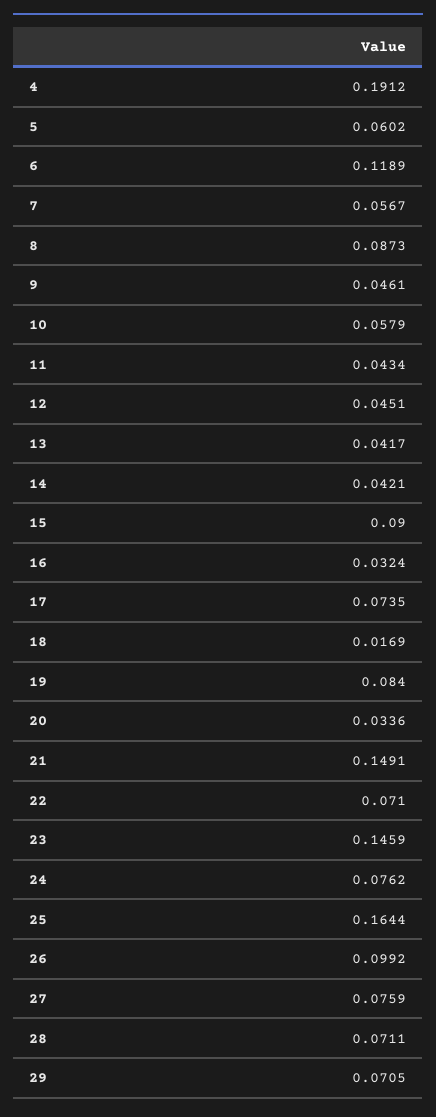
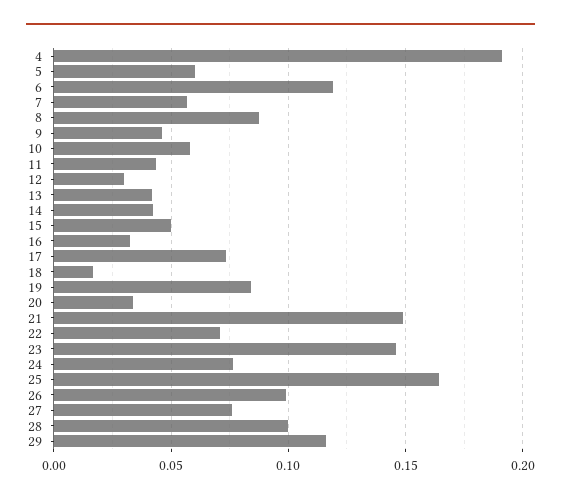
12: 0.0451 -> 0.03
15: 0.09 -> 0.05
28: 0.0711 -> 0.1
29: 0.0705 -> 0.115

